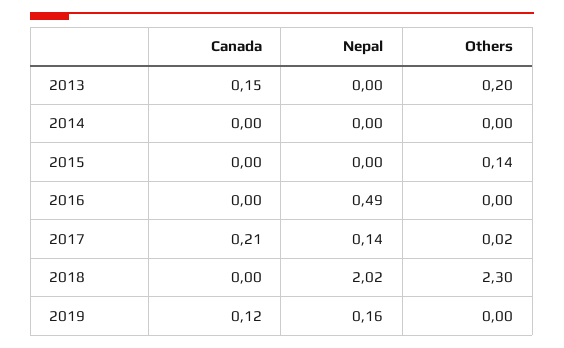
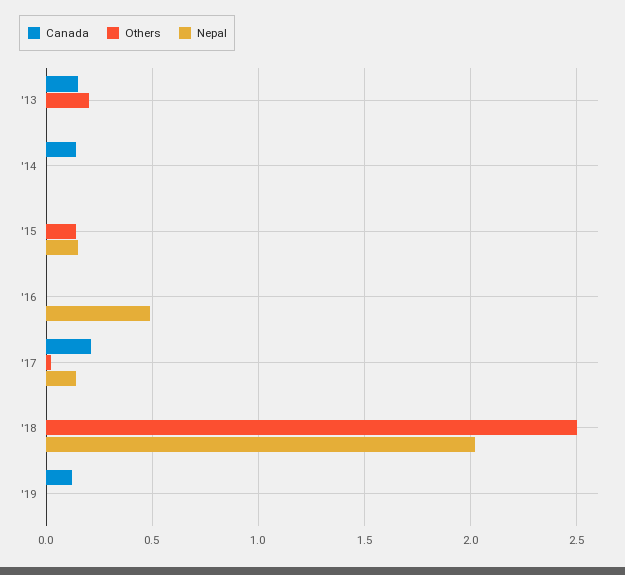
Canada, 2014: 0 -> 0.15
Nepal, 2015: 0 -> 0.15
Others, 2018: 2.3 -> 2.5
Nepal, 2019: 0.16 -> 0

